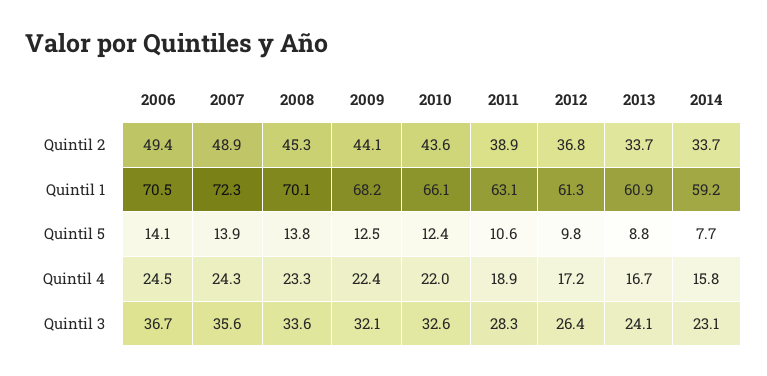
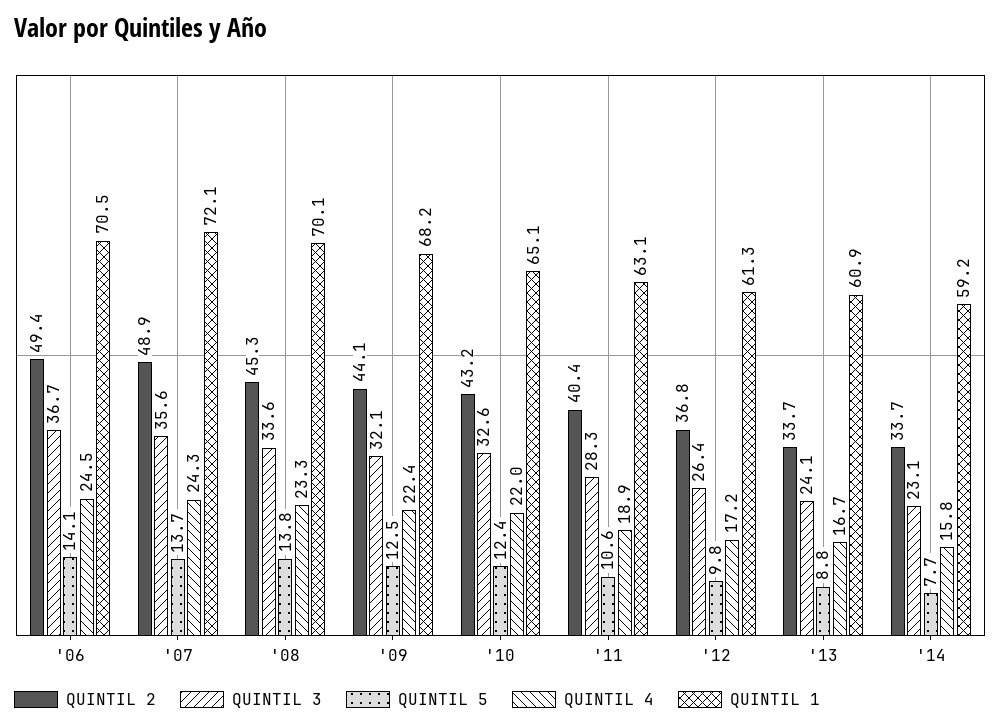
Quintil 2, 2010: 43.6 -> 43.2
Quintil 2, 2011: 38.9 -> 40.4
Quintil 1, 2007: 72.3 -> 72.1
Quintil 1, 2010: 66.1 -> 65.1
Quintil 5, 2007: 13.9 -> 13.7

